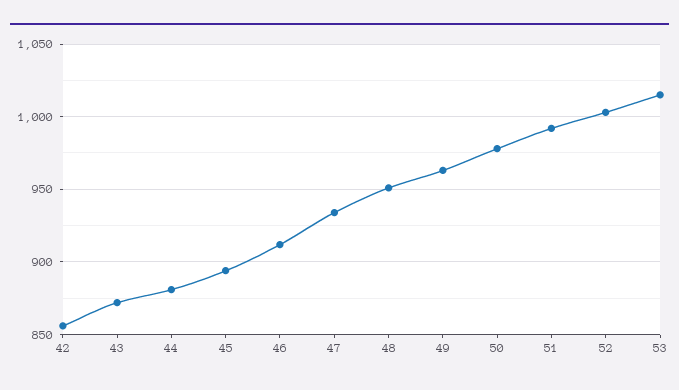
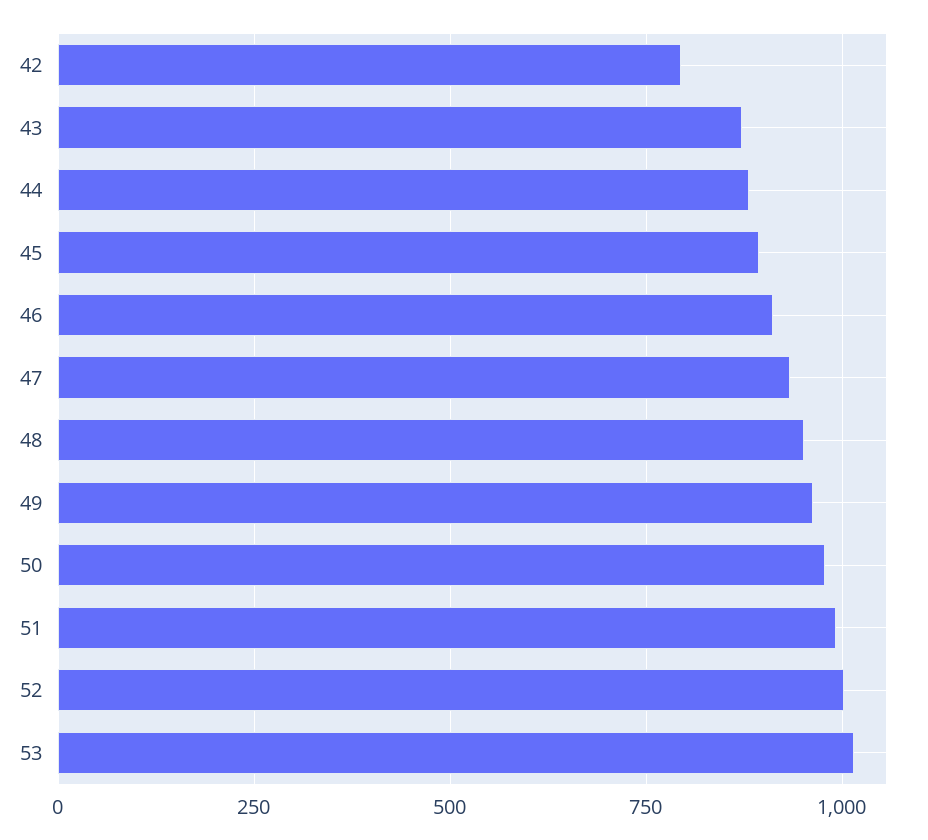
42: 855 -> 800

